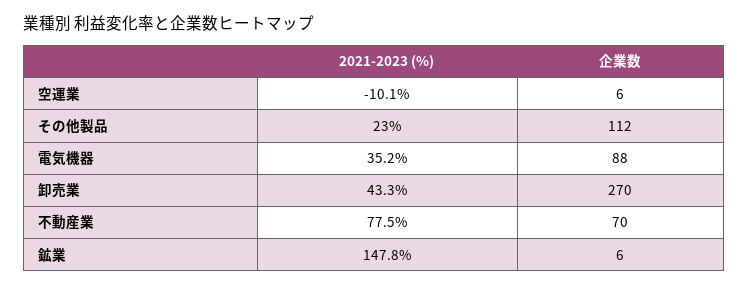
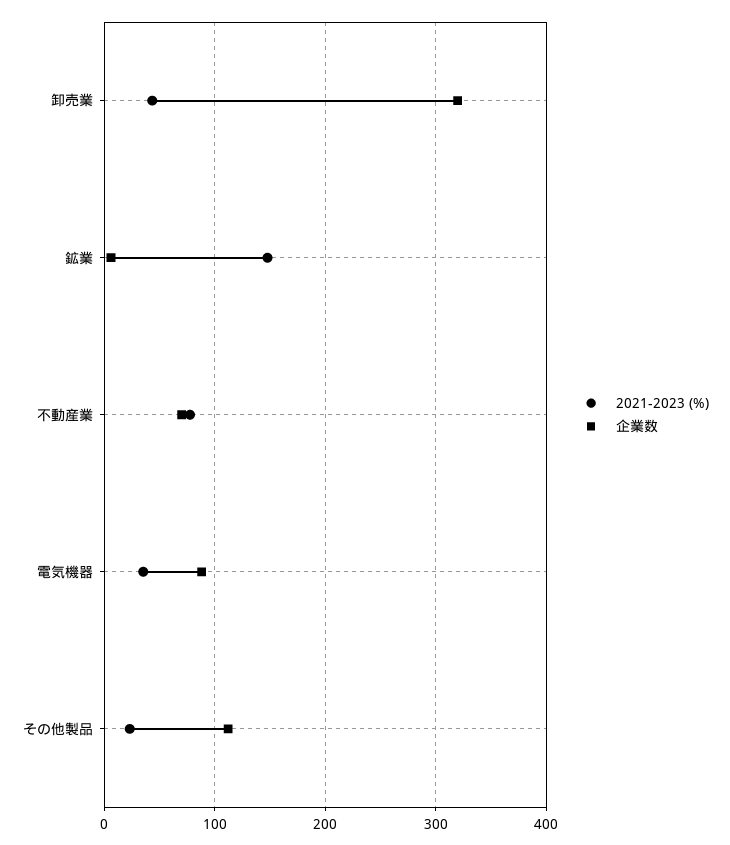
2021-2023 (%), 空運業: -10.1 -> none
企業数, 空運業: 6 -> none
企業数, 卸売業: 270 -> 320

